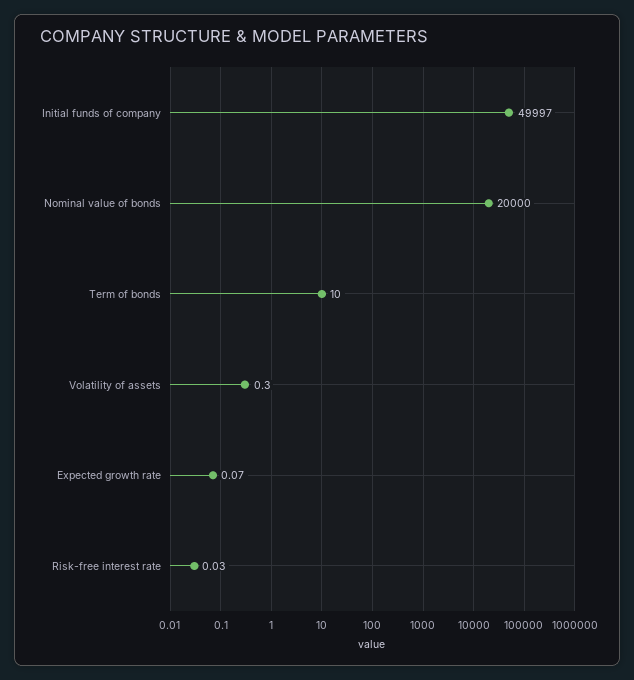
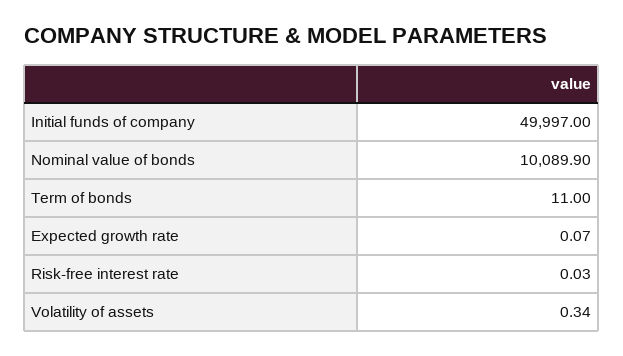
Nominal value of bonds: 20000 -> 10089.9
Term of bonds: 10 -> 11
Volatility of assets: 0.3 -> 0.34

